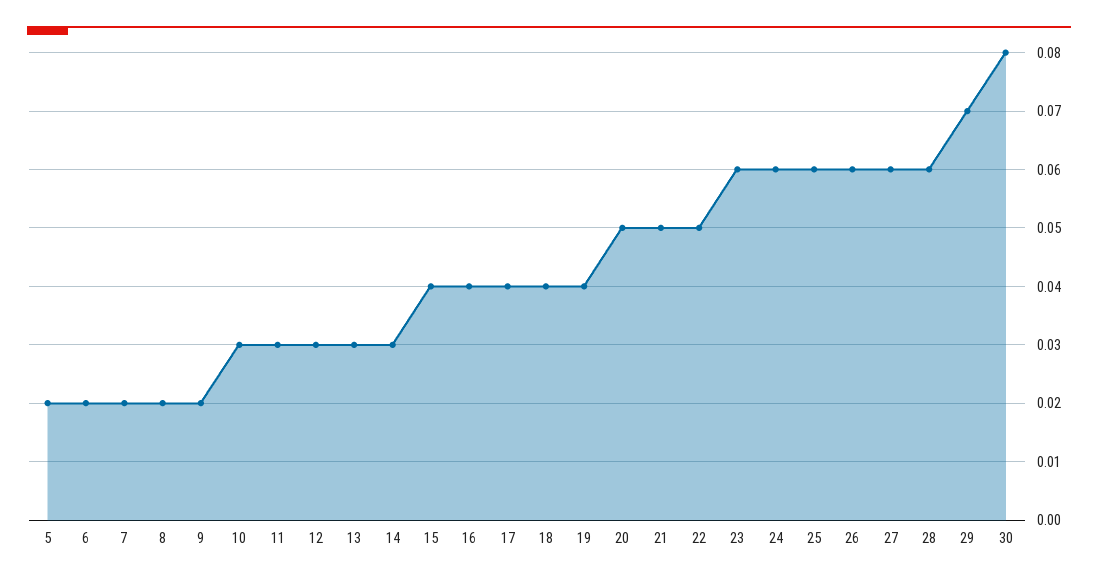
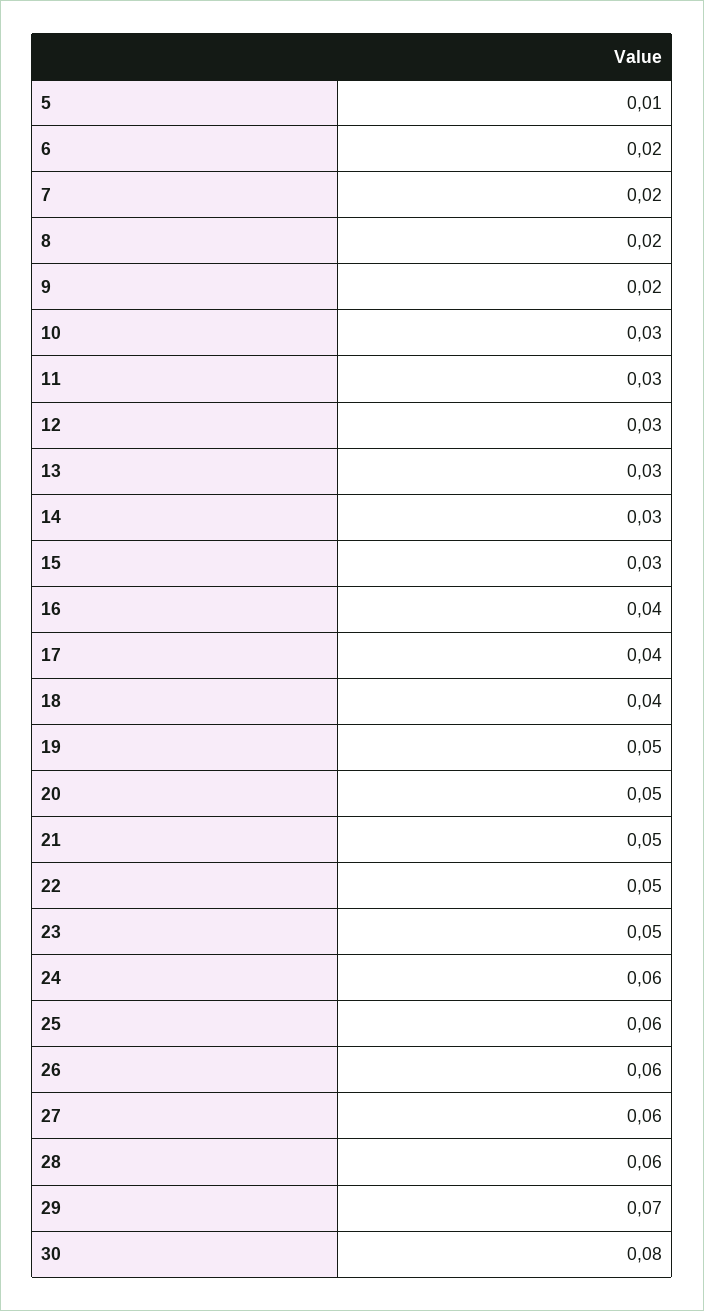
5: 0.02 -> 0.01
15: 0.04 -> 0.03
19: 0.04 -> 0.05
23: 0.06 -> 0.05

